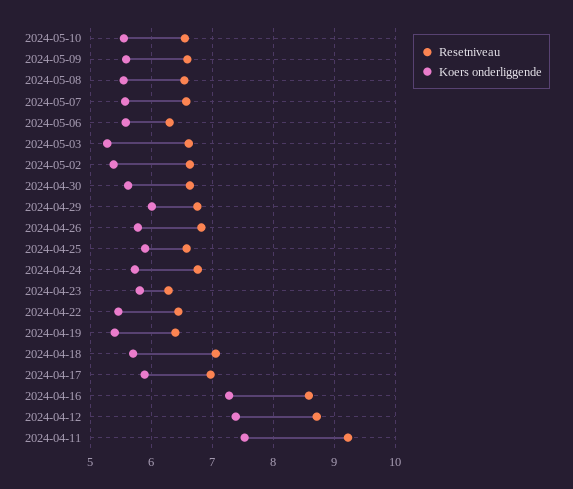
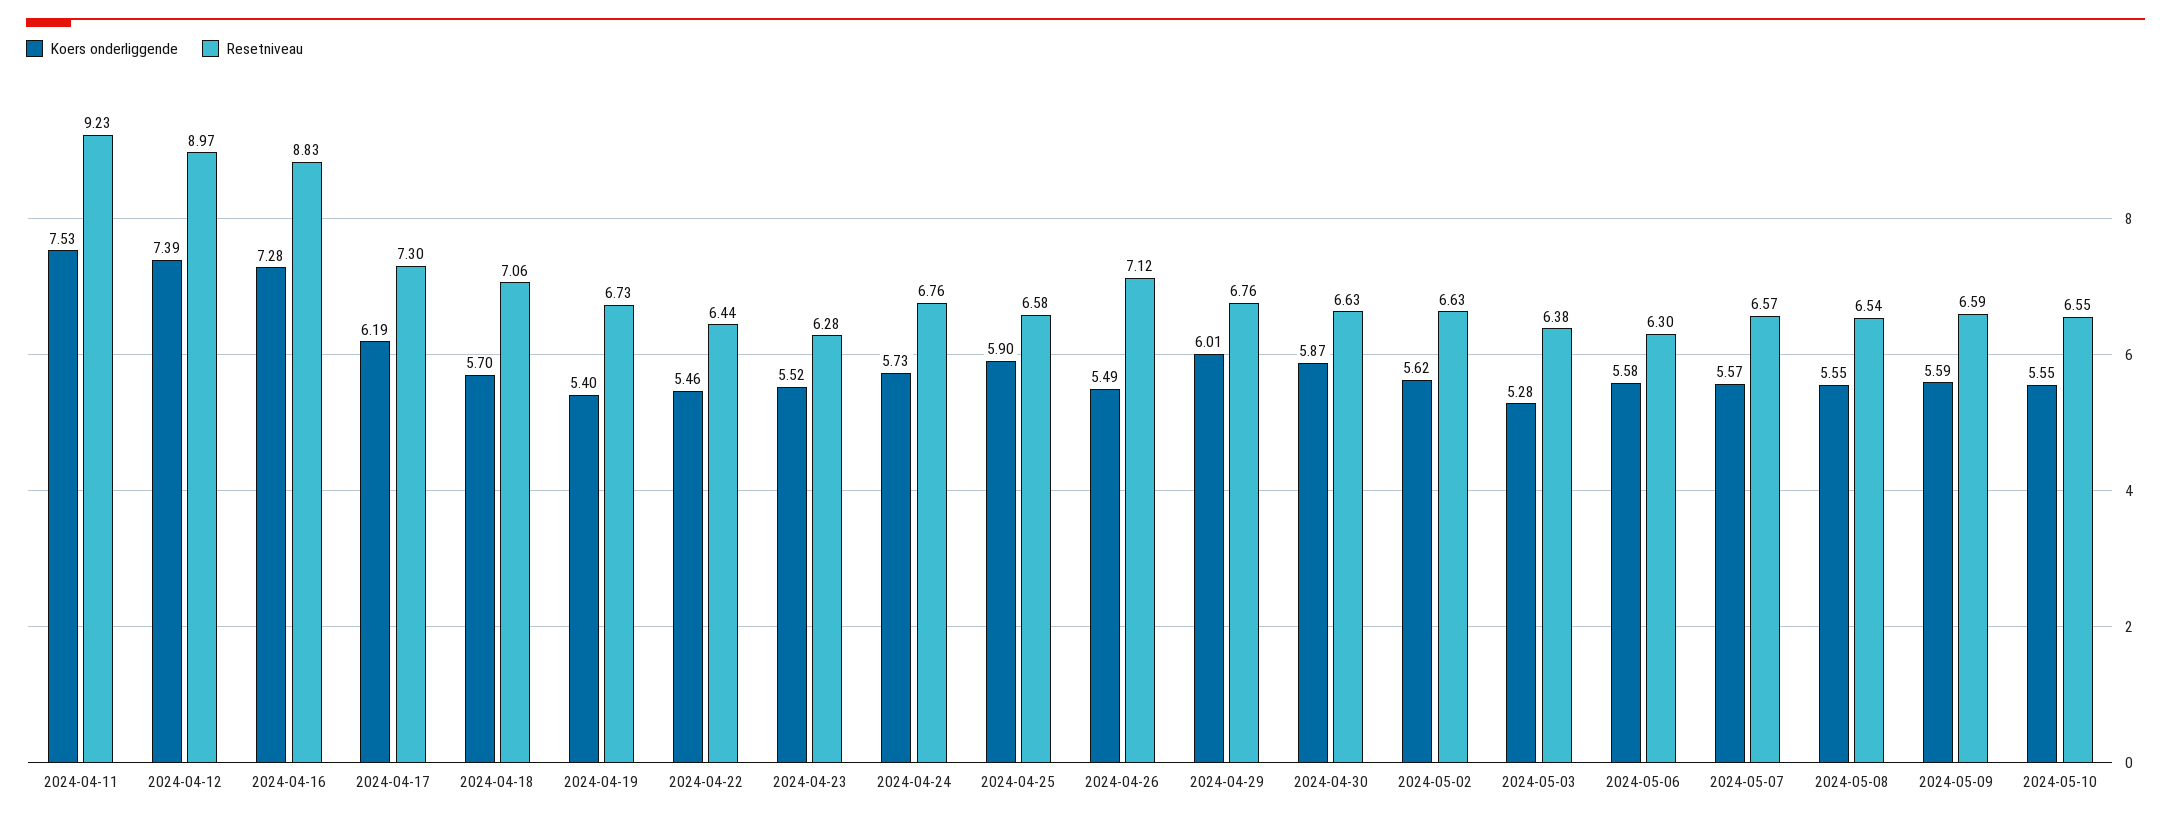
Resetniveau, 2024-05-03: 6.6 -> 6.38
Koers onderliggende, 2024-05-02: 5.4 -> 5.62
Koers onderliggende, 2024-04-30: 5.6 -> 5.87
Resetniveau, 2024-04-26: 6.8 -> 7.12
Koers onderliggende, 2024-04-26: 5.8 -> 5.49
Koers onderliggende, 2024-04-23: 5.8 -> 5.52
Resetniveau, 2024-04-19: 6.4 -> 6.73
Resetniveau, 2024-04-17: 7 -> 7.3
Koers onderliggende, 2024-04-17: 5.9 -> 6.19
Resetniveau, 2024-04-16: 8.6 -> 8.83
Resetniveau, 2024-04-12: 8.7 -> 8.97

